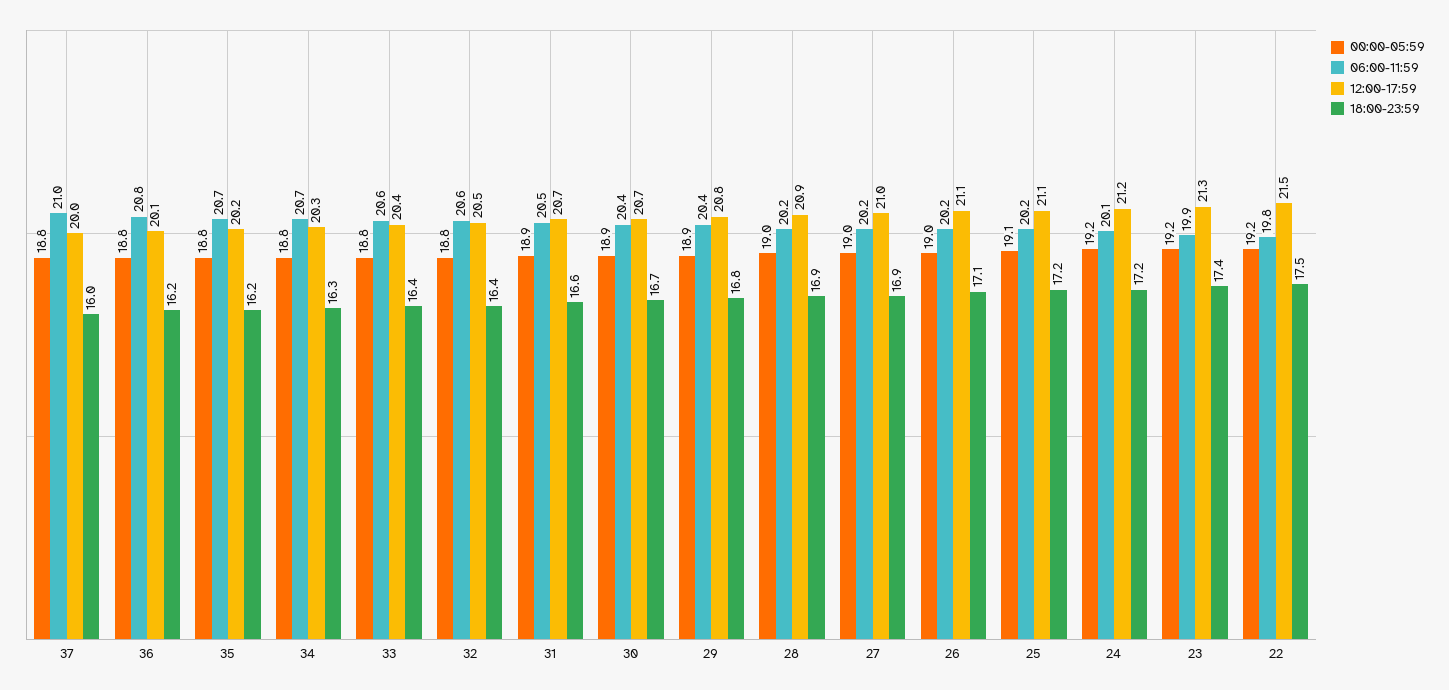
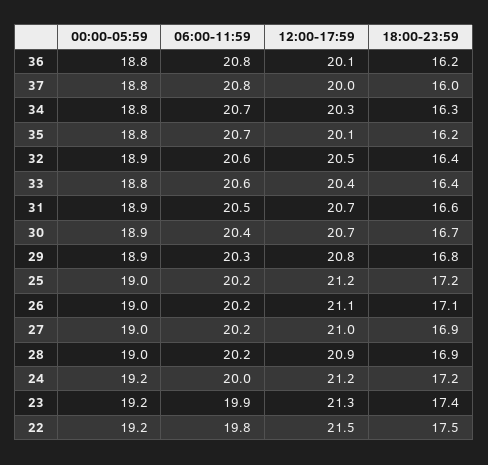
06:00-11:59, 37: 21 -> 20.8
12:00-17:59, 35: 20.2 -> 20.1
00:00-05:59, 32: 18.8 -> 18.9
06:00-11:59, 29: 20.4 -> 20.3
00:00-05:59, 25: 19.1 -> 19
12:00-17:59, 25: 21.1 -> 21.2
06:00-11:59, 24: 20.1 -> 20

